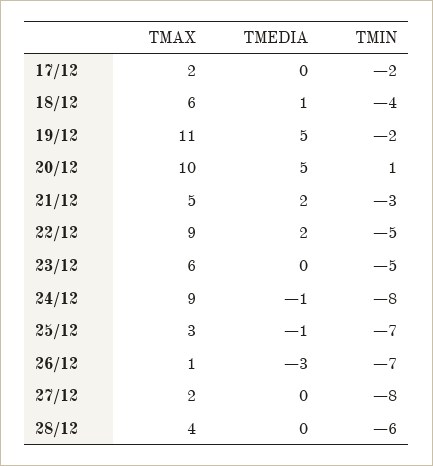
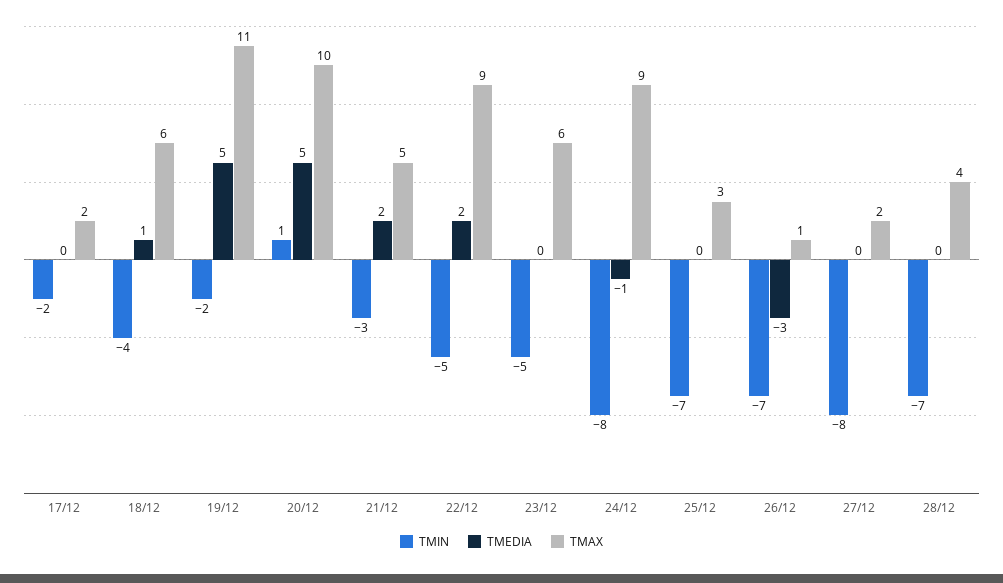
TMEDIA, 25/12: -1 -> 0
TMIN, 28/12: -6 -> -7

